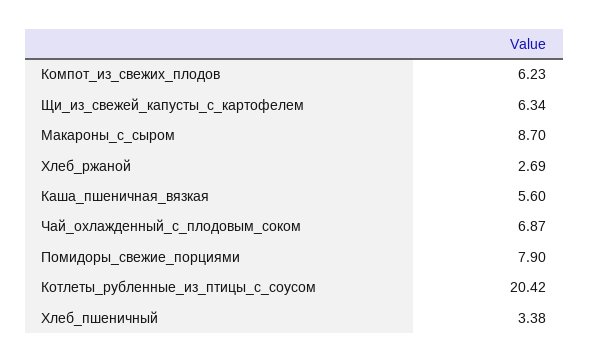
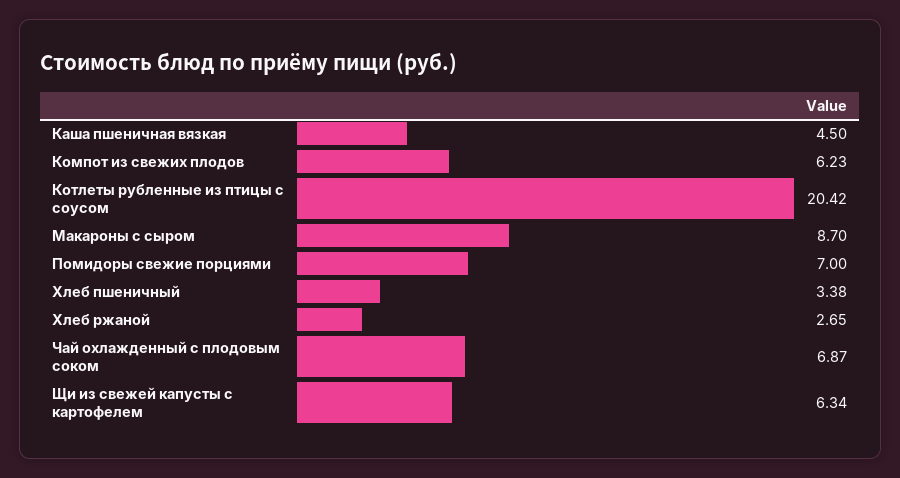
Хлеб_ржаной: 2.69 -> 2.65
Каша_пшеничная_вязкая: 5.6 -> 4.5
Помидоры_свежие_порциями: 7.9 -> 7

